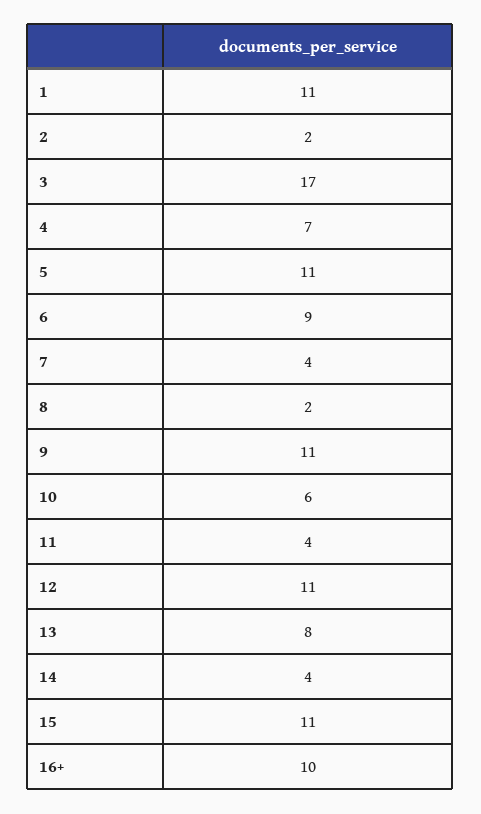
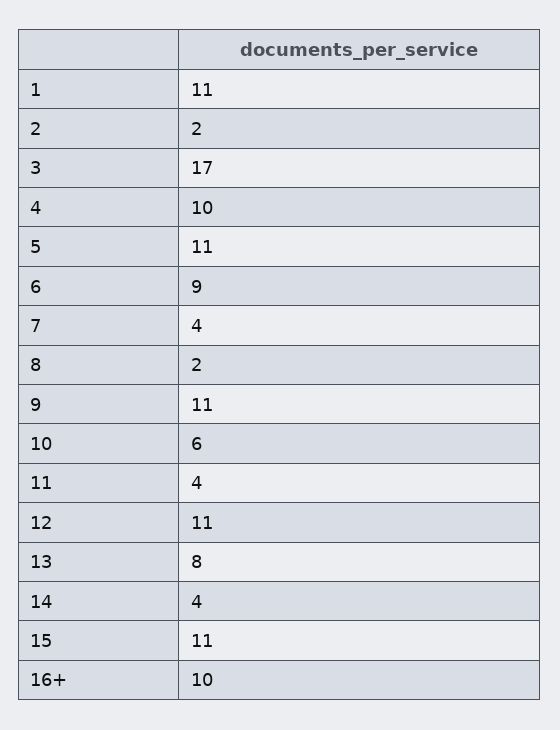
4: 7 -> 10

